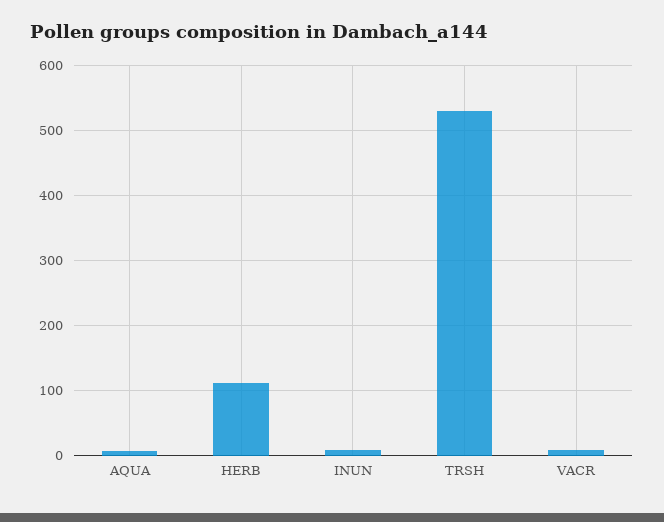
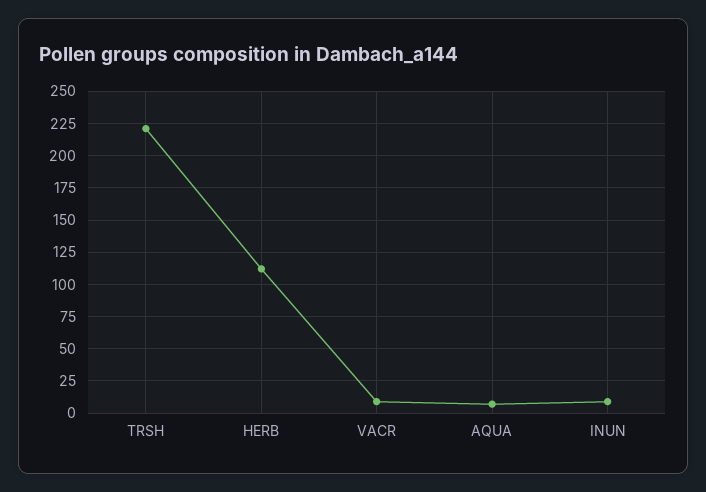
TRSH: 530 -> 220

